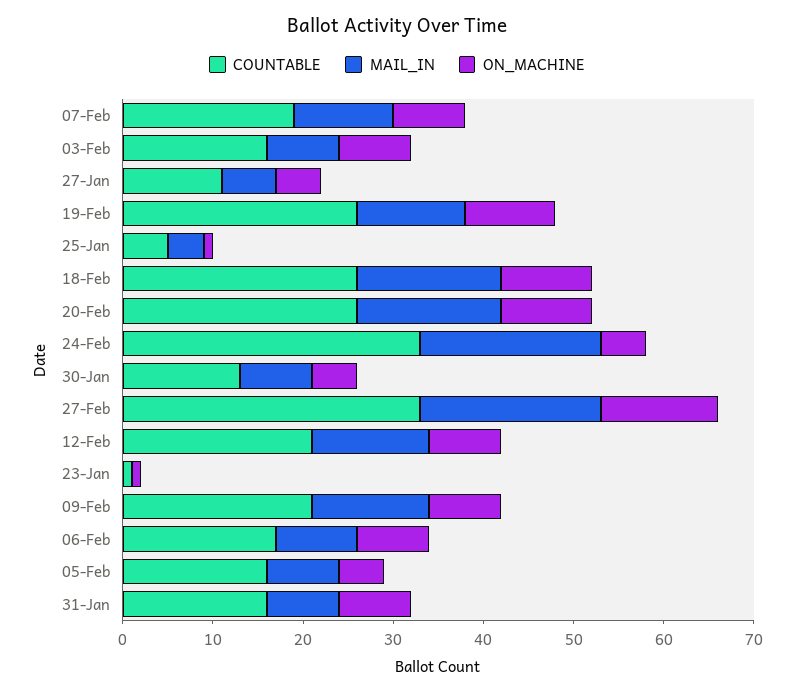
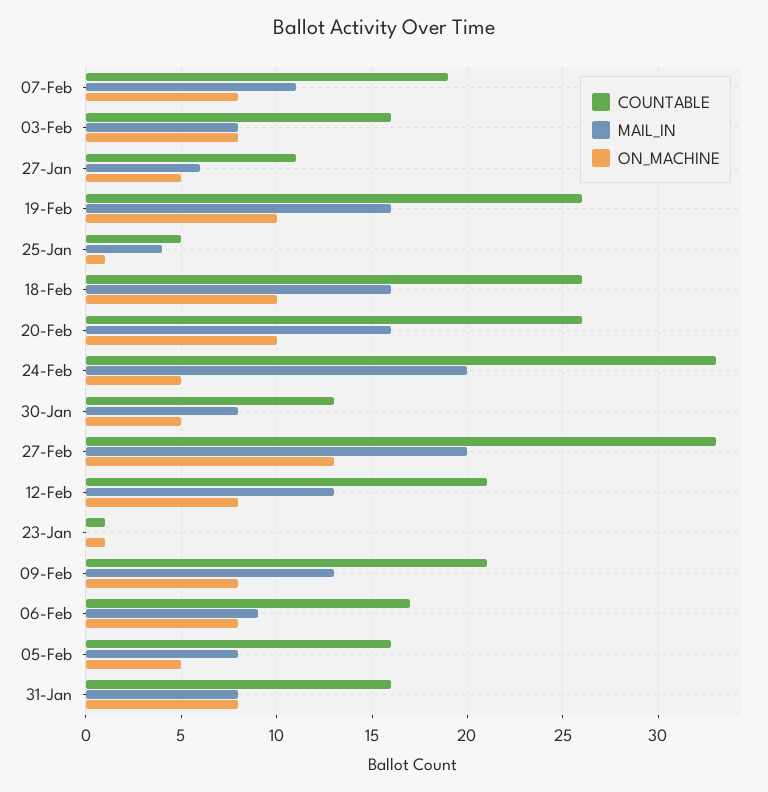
MAIL_IN, 19-Feb: 12 -> 16

